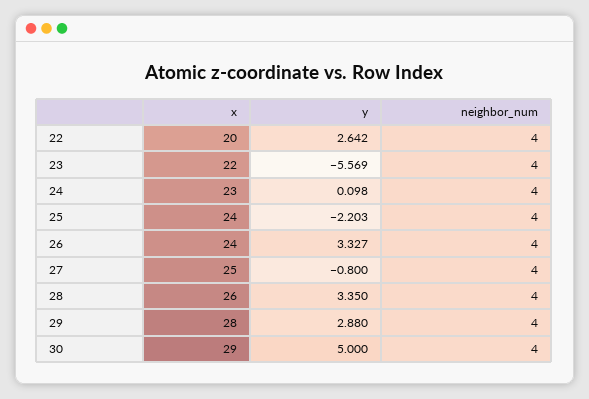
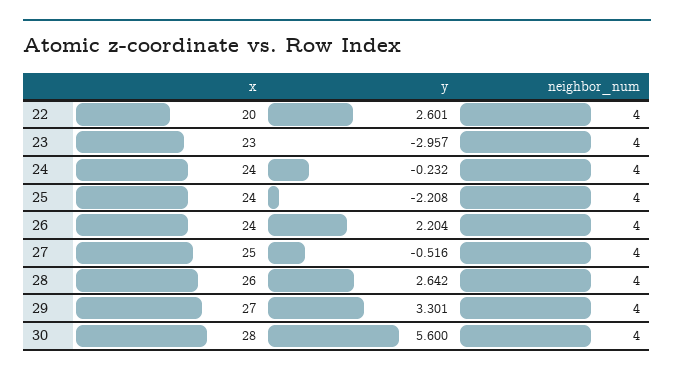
y, 22: 2.642 -> 2.601
x, 23: 22 -> 23
y, 23: -5.569 -> -2.957
x, 24: 23 -> 24
y, 24: 0.098 -> -0.232
y, 25: -2.203 -> -2.208
y, 26: 3.327 -> 2.204
y, 27: -0.8 -> -0.516
y, 28: 3.35 -> 2.642
x, 29: 28 -> 27
y, 29: 2.88 -> 3.301
x, 30: 29 -> 28
y, 30: 5 -> 5.6

